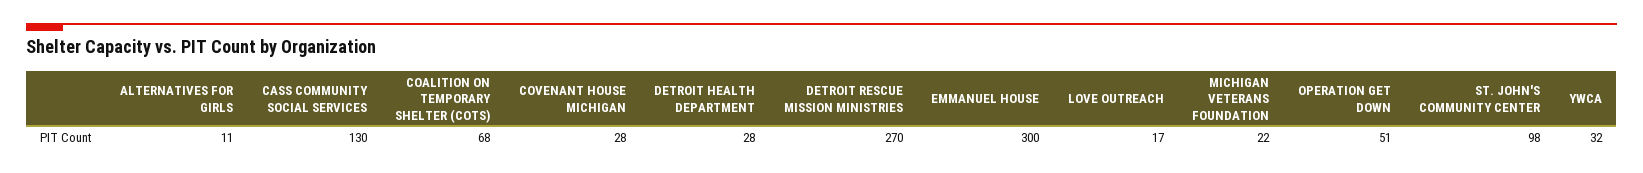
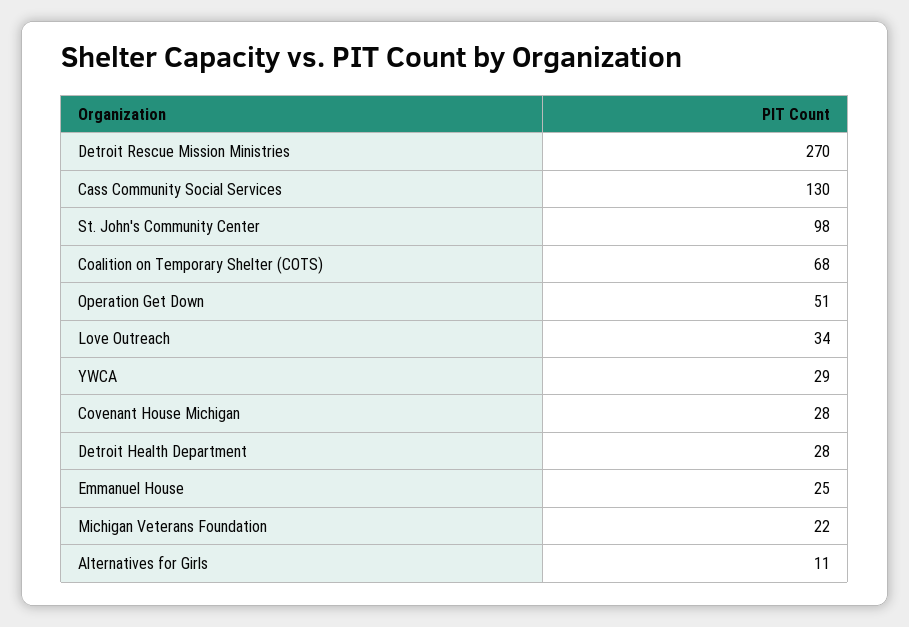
EMMANUEL HOUSE: 300 -> 25
LOVE OUTREACH: 17 -> 34
YWCA: 32 -> 29

